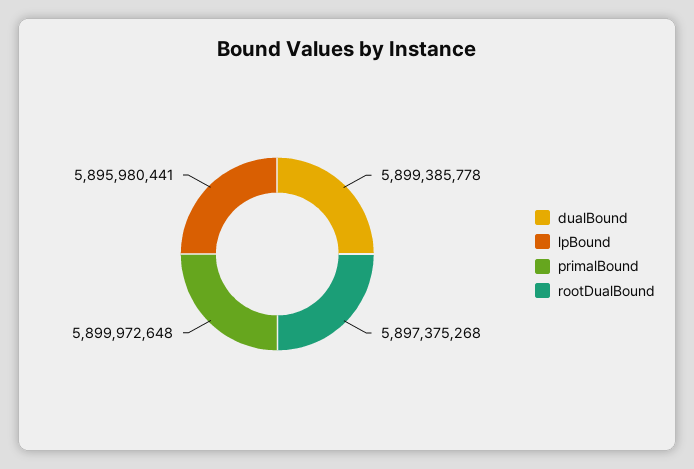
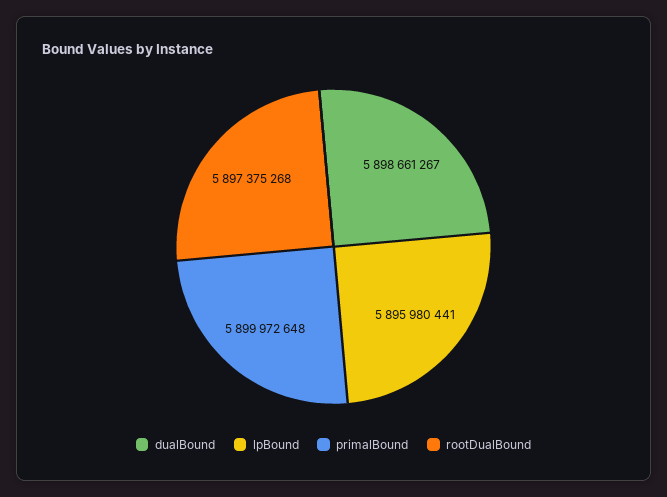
dualBound: 5899385778 -> 5898661267

